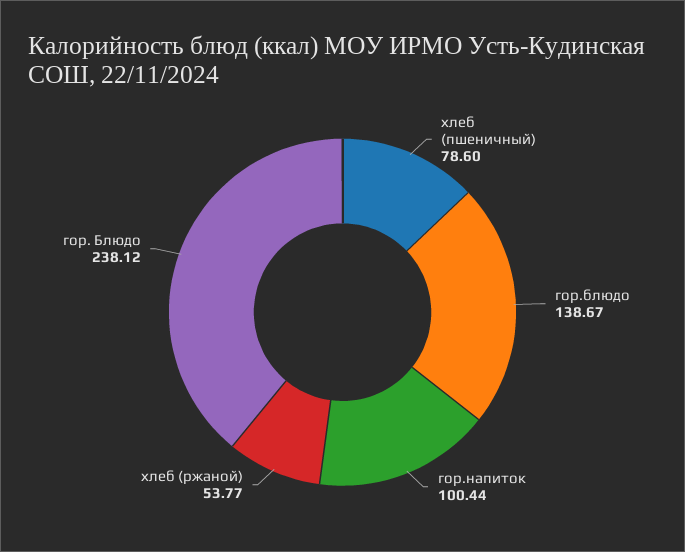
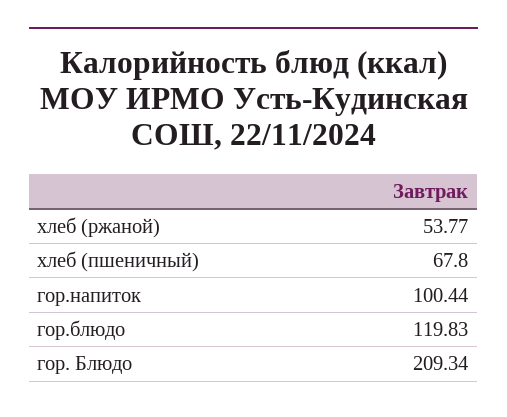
хлеб (пшеничный): 78.6 -> 67.8
гор.блюдо: 138.67 -> 119.83
гор. Блюдо: 238.12 -> 209.34

